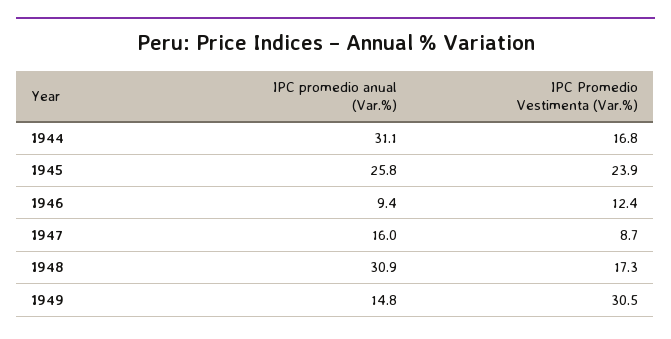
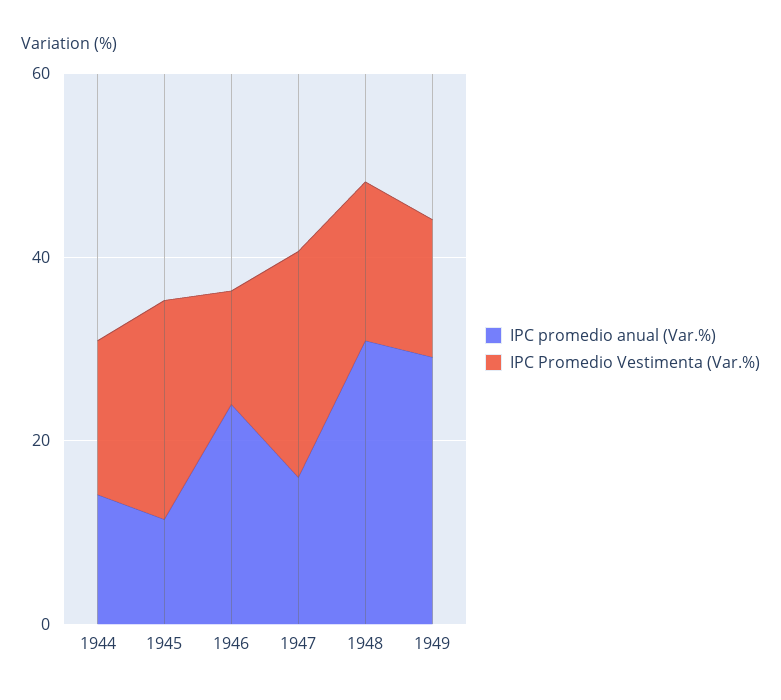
IPC promedio anual (Var.%), 1944: 31.1 -> 15
IPC promedio anual (Var.%), 1945: 25.8 -> 10
IPC promedio anual (Var.%), 1946: 9.4 -> 25
IPC Promedio Vestimenta (Var.%), 1947: 8.7 -> 25
IPC promedio anual (Var.%), 1949: 14.8 -> 30
IPC Promedio Vestimenta (Var.%), 1949: 30.5 -> 15

